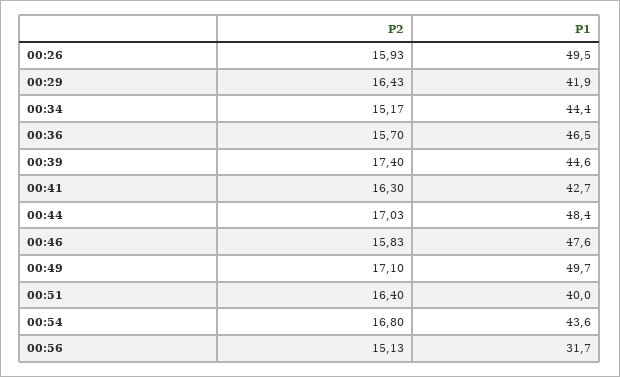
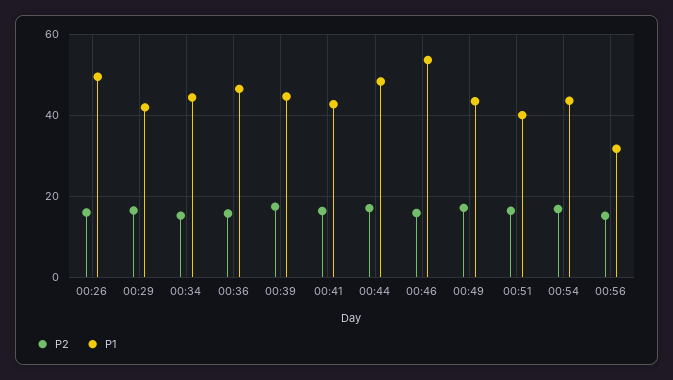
P1, 00:46: 47.6 -> 54
P1, 00:49: 49.7 -> 44

